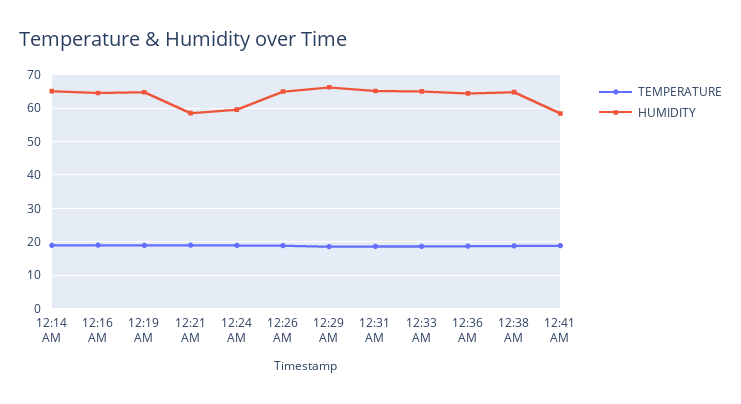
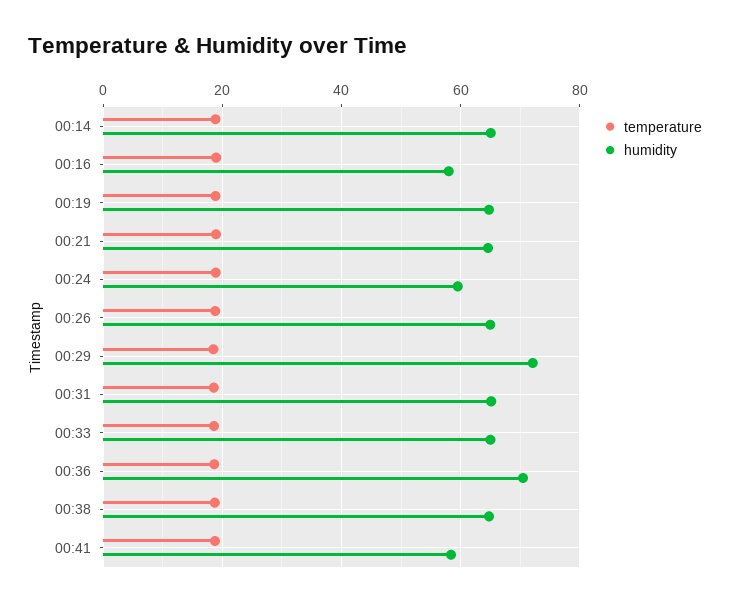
HUMIDITY, 12:16 AM: 64 -> 58
HUMIDITY, 12:21 AM: 58 -> 64
HUMIDITY, 12:29 AM: 66 -> 72
HUMIDITY, 12:36 AM: 64 -> 70

